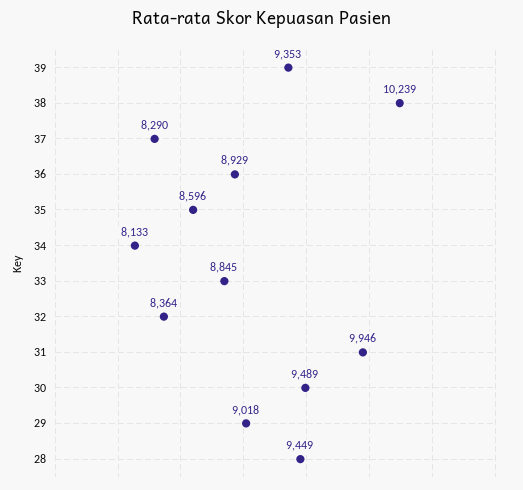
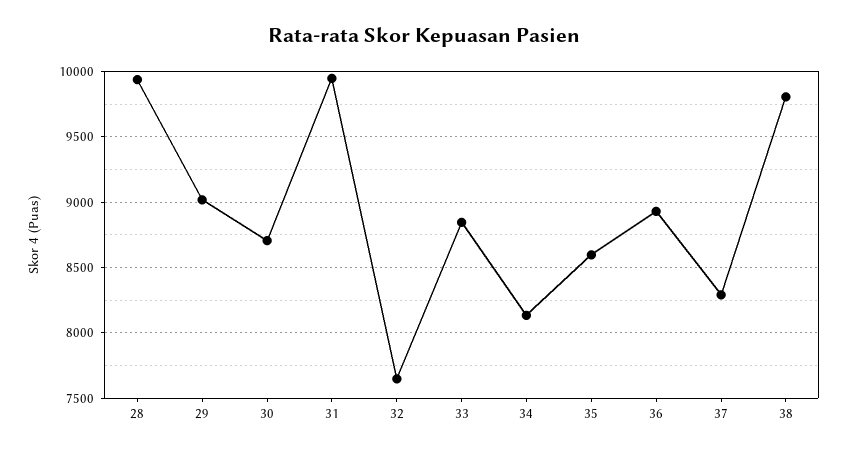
39: 9353 -> none
38: 10239 -> 9800
32: 8364 -> 7650
30: 9489 -> 8700
28: 9449 -> 9950

